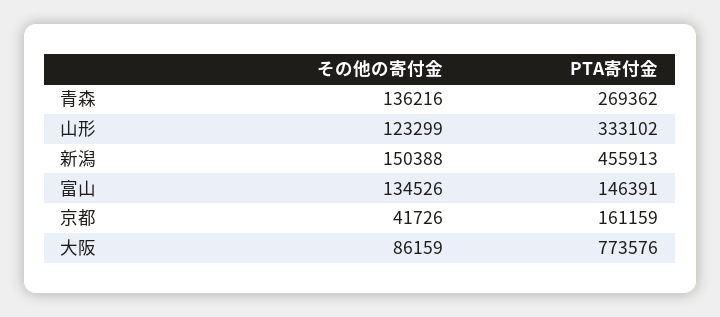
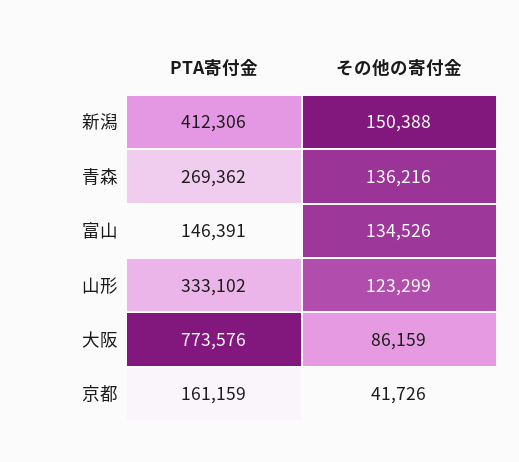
PTA寄付金, 新潟: 455913 -> 412306

